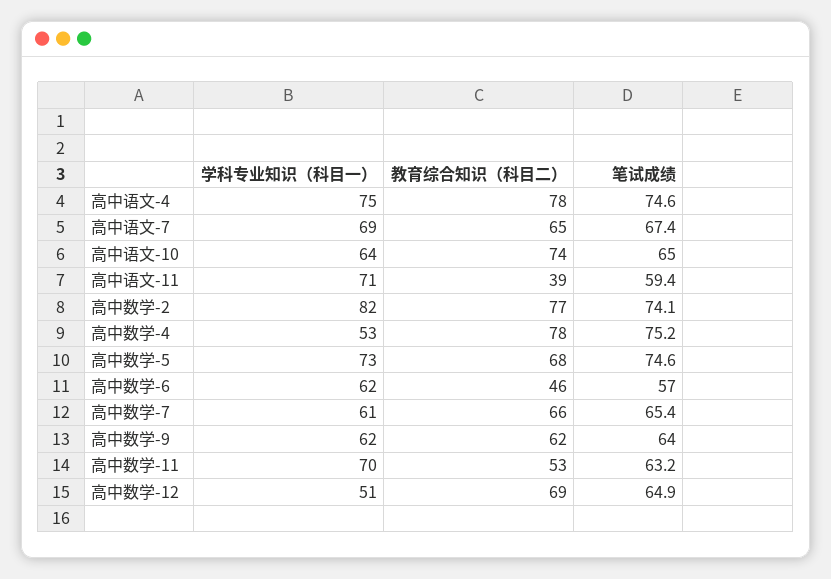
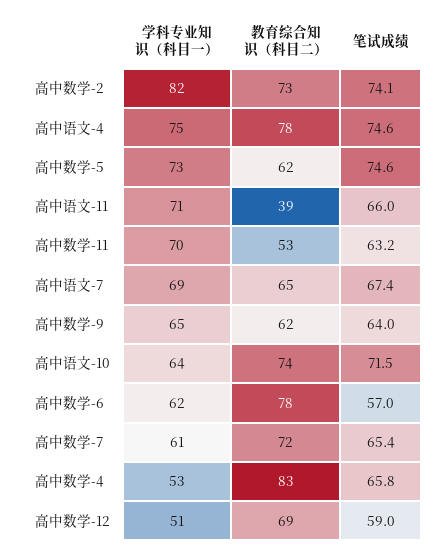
笔试成绩, 高中语文-10: 65 -> 71.5
笔试成绩, 高中语文-11: 59.4 -> 66
教育综合知识（科目二）, 高中数学-2: 77 -> 73
教育综合知识（科目二）, 高中数学-4: 78 -> 83
笔试成绩, 高中数学-4: 75.2 -> 65.8
教育综合知识（科目二）, 高中数学-5: 68 -> 62
教育综合知识（科目二）, 高中数学-6: 46 -> 78
教育综合知识（科目二）, 高中数学-7: 66 -> 72
学科专业知识（科目一）, 高中数学-9: 62 -> 65
笔试成绩, 高中数学-12: 64.9 -> 59

